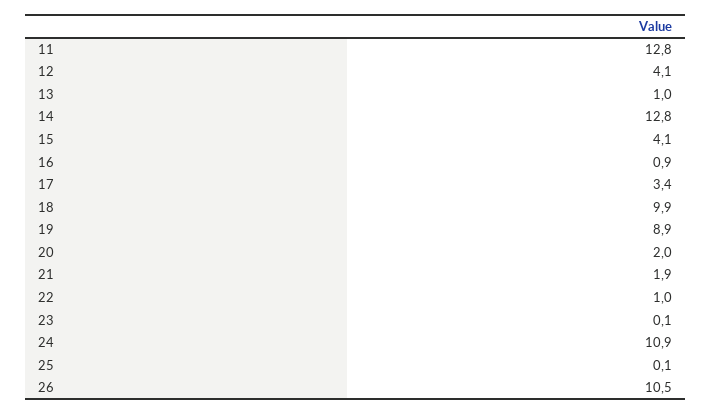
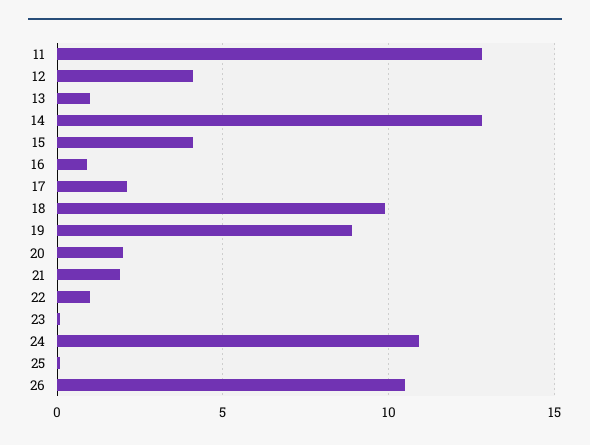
17: 3.4 -> 2

